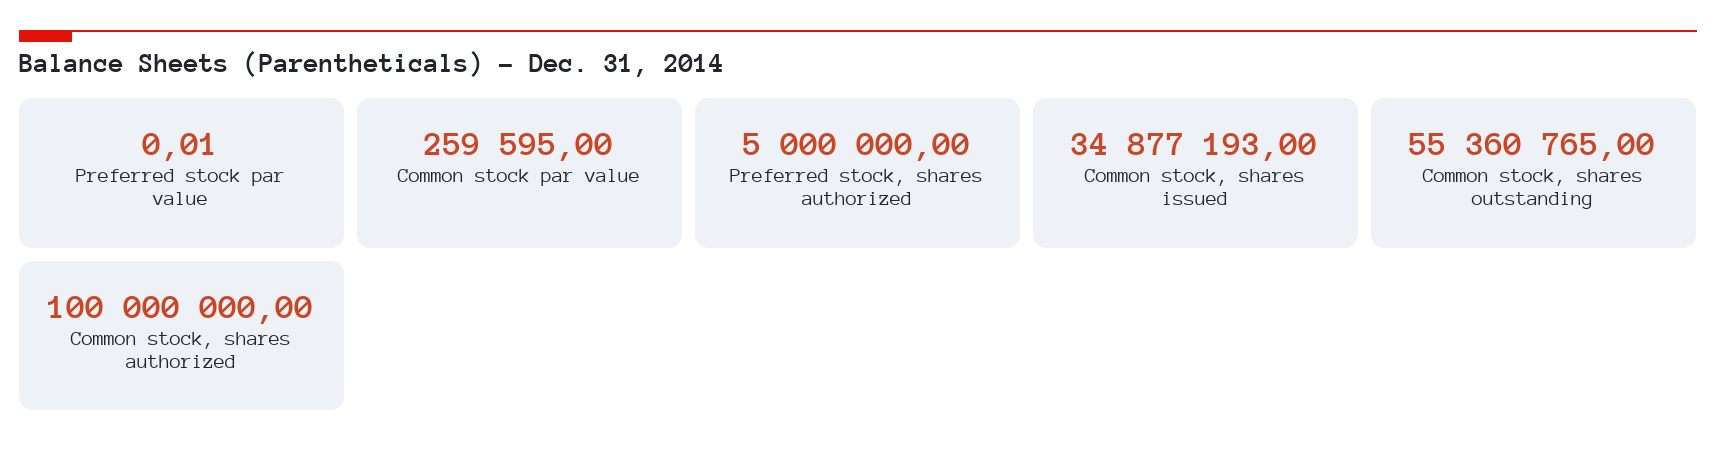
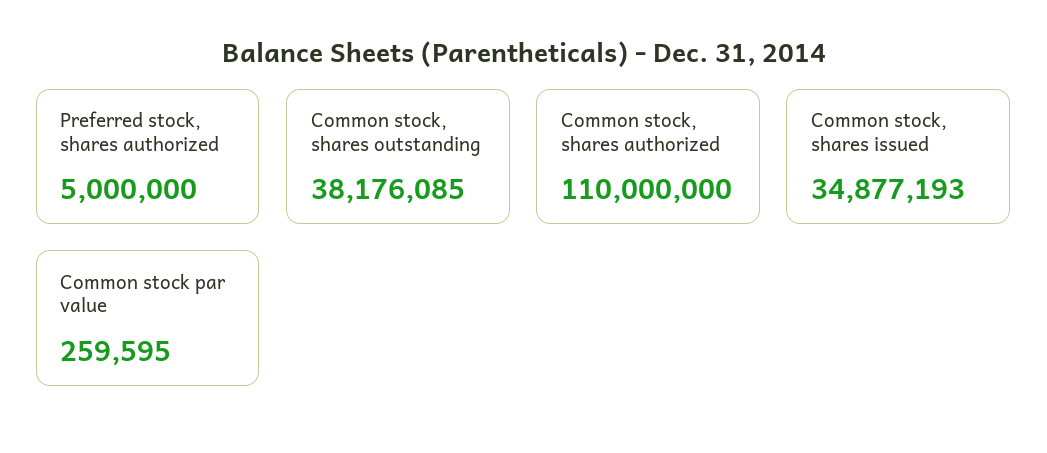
Preferred stock par value: 0.01 -> none
Common stock, shares outstanding: 55360765 -> 38176085
Common stock, shares authorized: 100000000 -> 110000000

